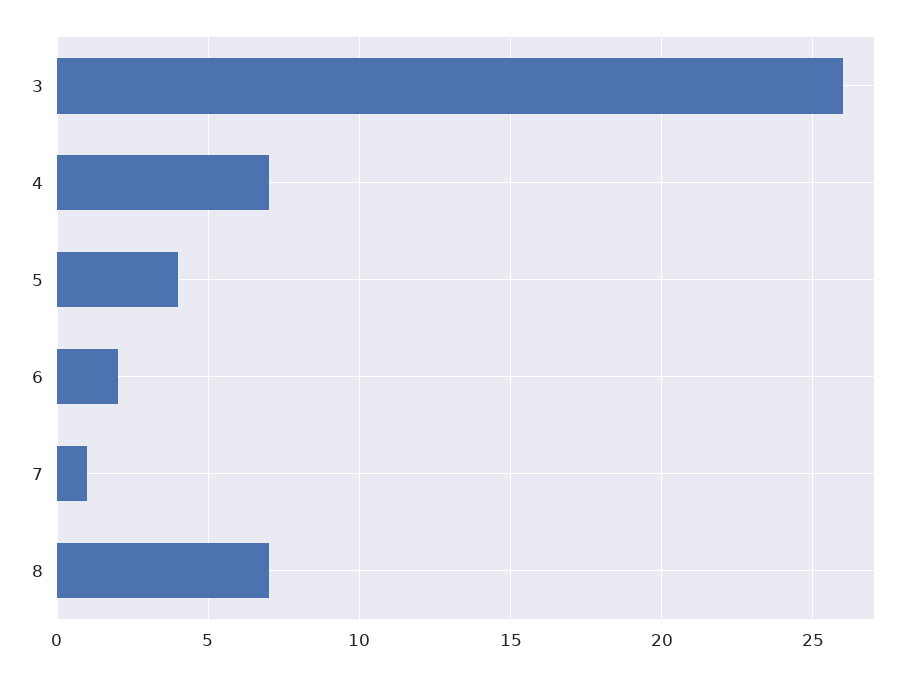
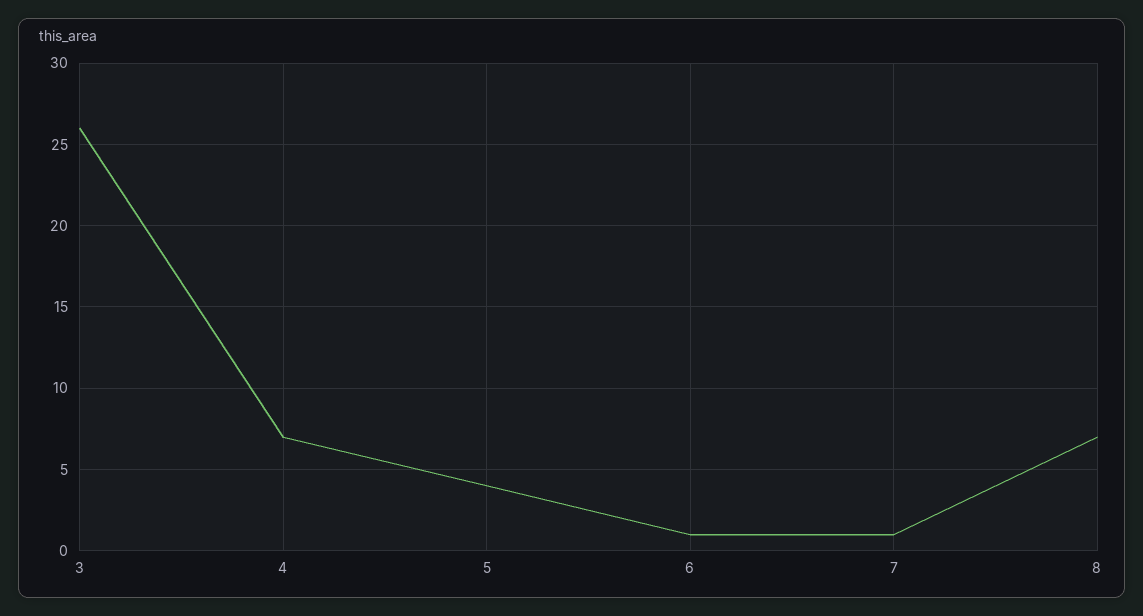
6: 2 -> 1

